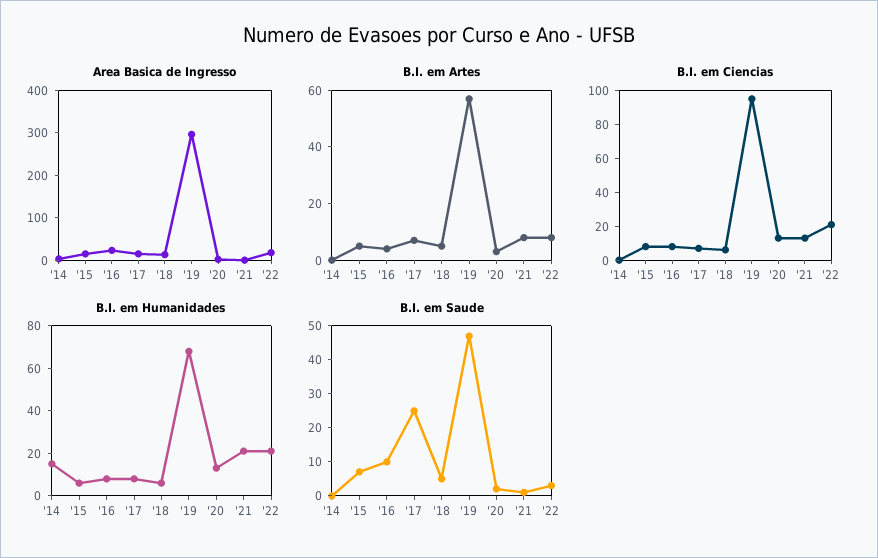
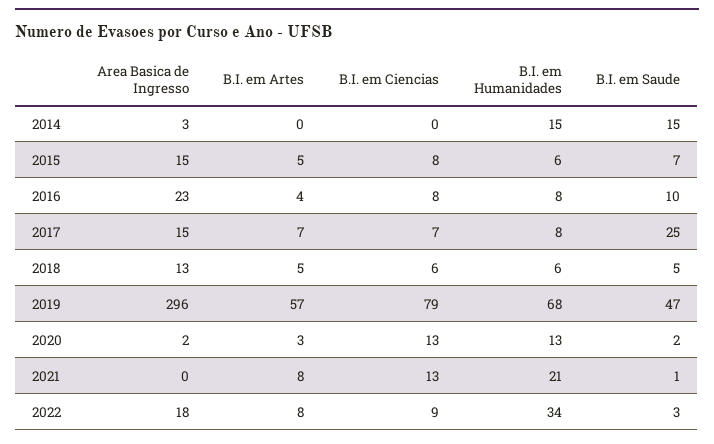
B.I. em Ciencias, '19: 95 -> 79
B.I. em Ciencias, '22: 20 -> 9
B.I. em Humanidades, '22: 20 -> 34
B.I. em Saude, '14: 0 -> 15

